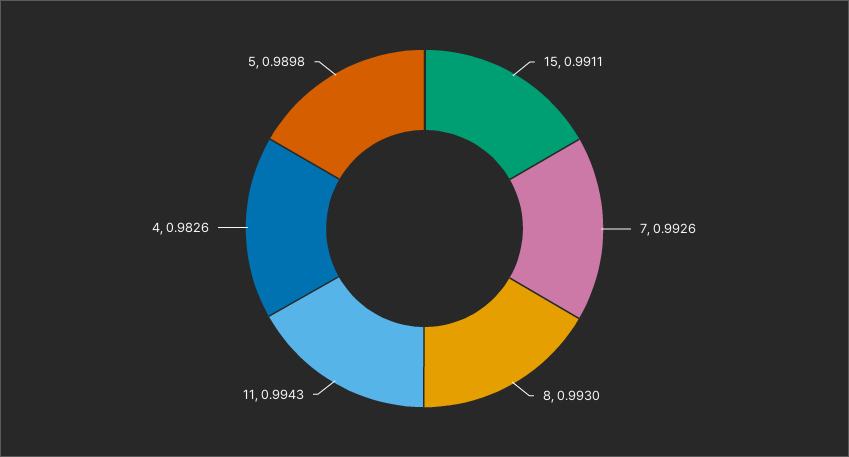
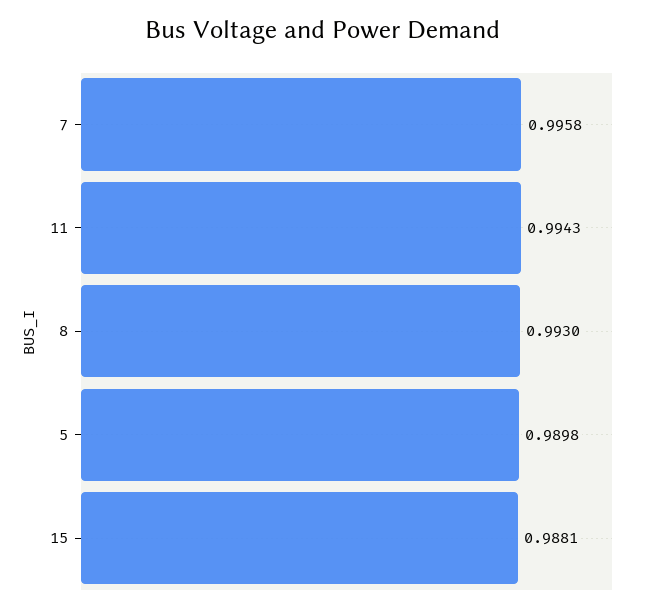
15: 0.9911 -> 0.9881
7: 0.9926 -> 0.9958
4: 0.9826 -> none

